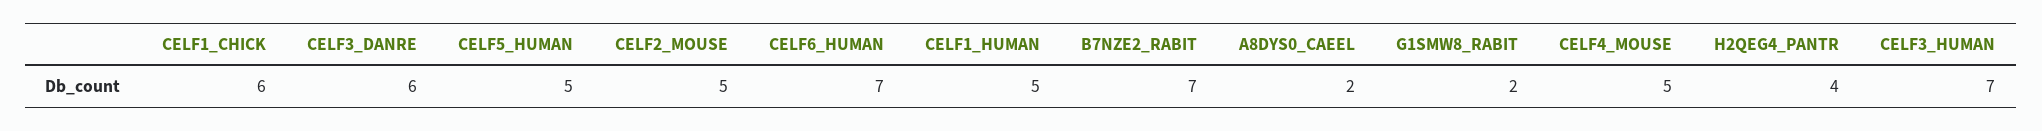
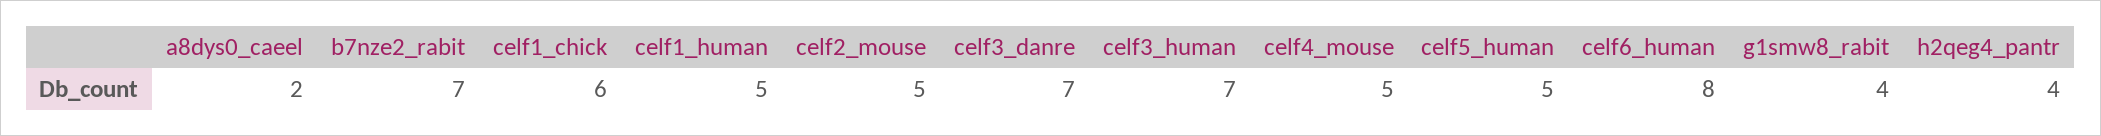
CELF3_DANRE: 6 -> 7
CELF6_HUMAN: 7 -> 8
G1SMW8_RABIT: 2 -> 4

